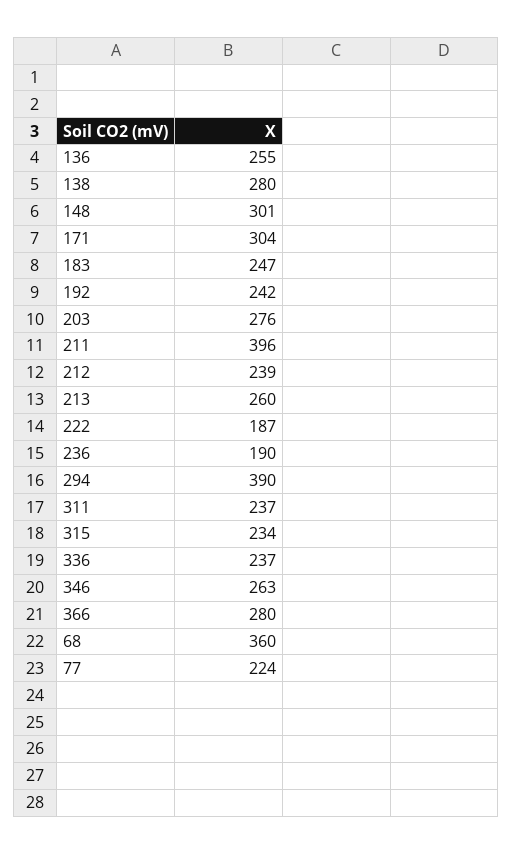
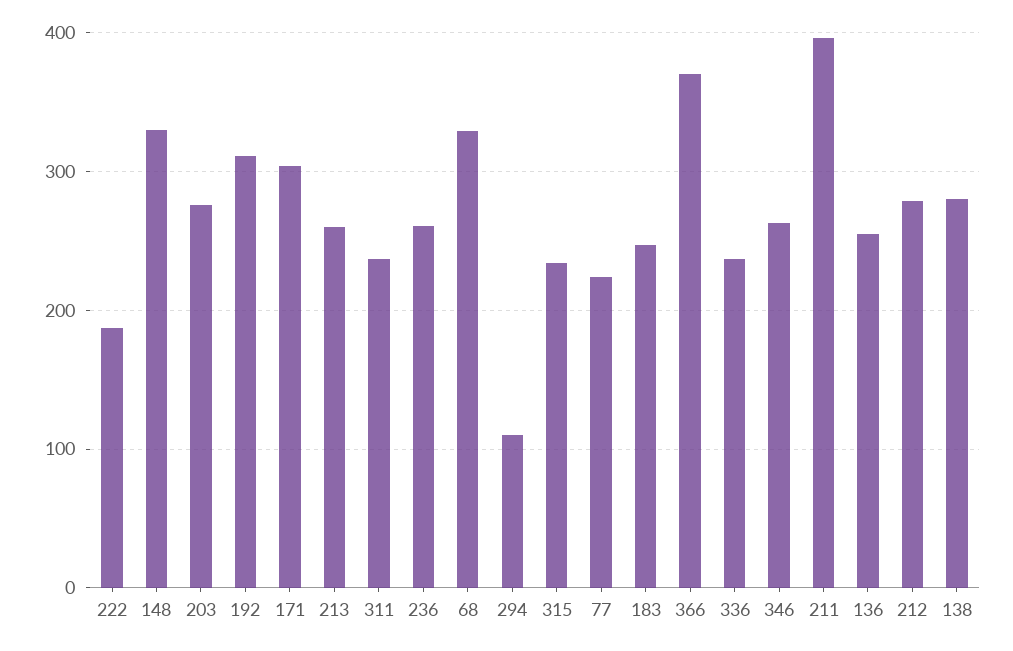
148: 301 -> 330
192: 242 -> 310
212: 239 -> 280
236: 190 -> 260
294: 390 -> 110
366: 280 -> 370
68: 360 -> 330

